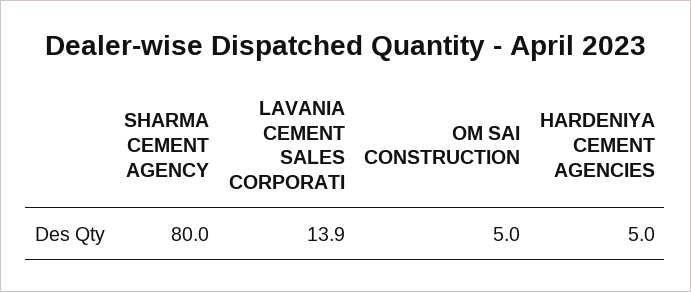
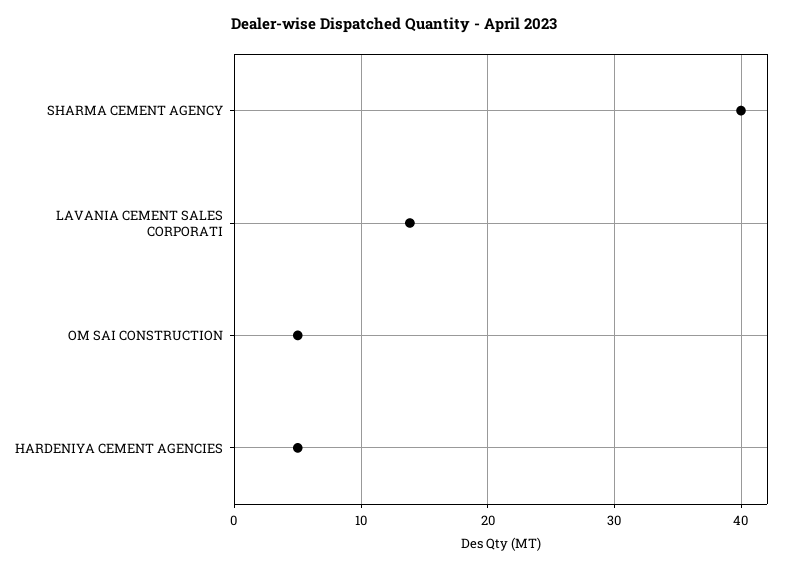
SHARMA CEMENT AGENCY: 80 -> 40

